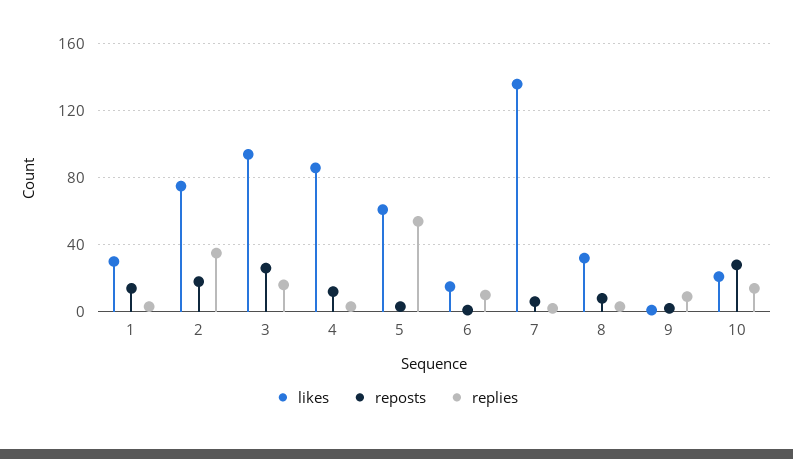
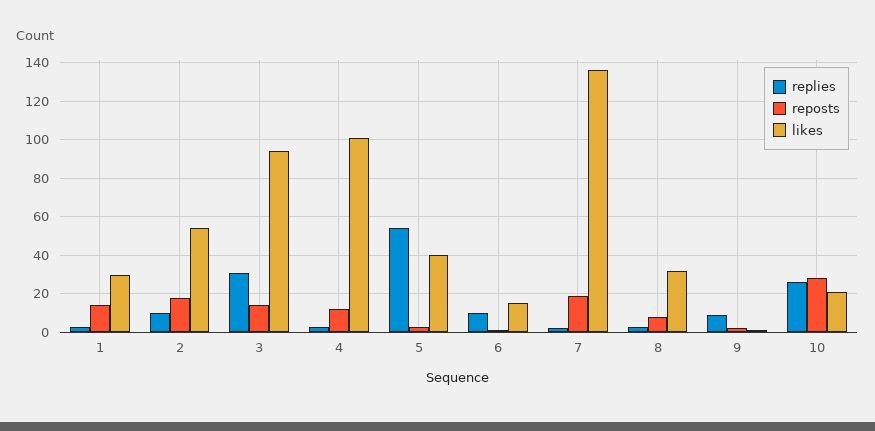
likes, 2: 75 -> 55
replies, 2: 35 -> 10
reposts, 3: 25 -> 15
replies, 3: 15 -> 30
likes, 4: 85 -> 100
likes, 5: 60 -> 40
reposts, 7: 5 -> 20
replies, 10: 15 -> 25

